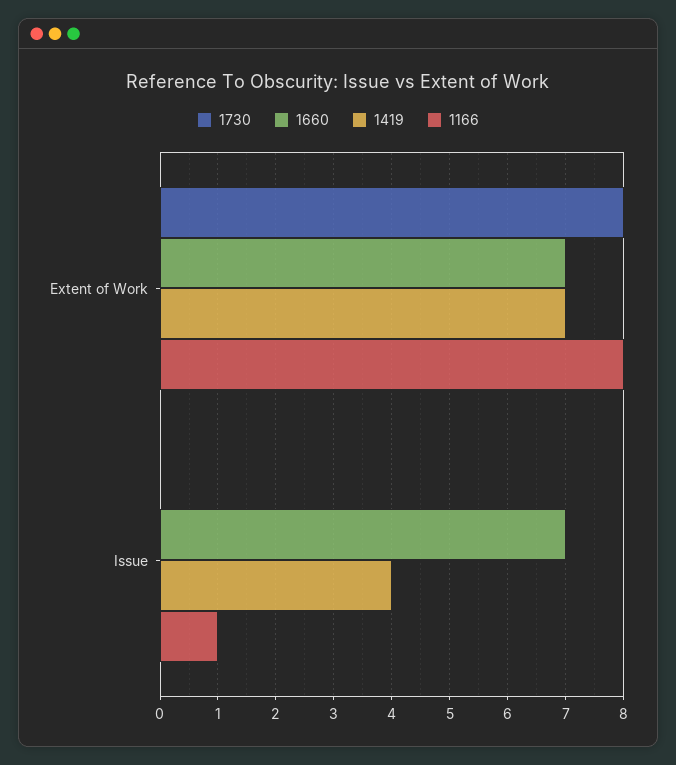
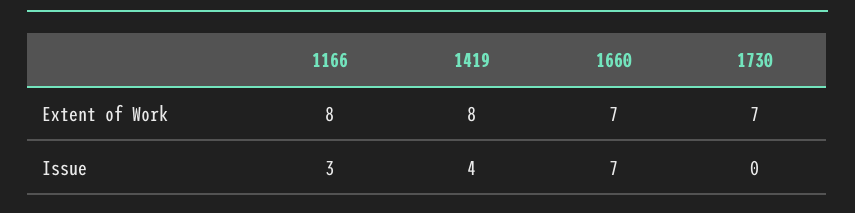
1730, Extent of Work: 8 -> 7
1419, Extent of Work: 7 -> 8
1166, Issue: 1 -> 3

